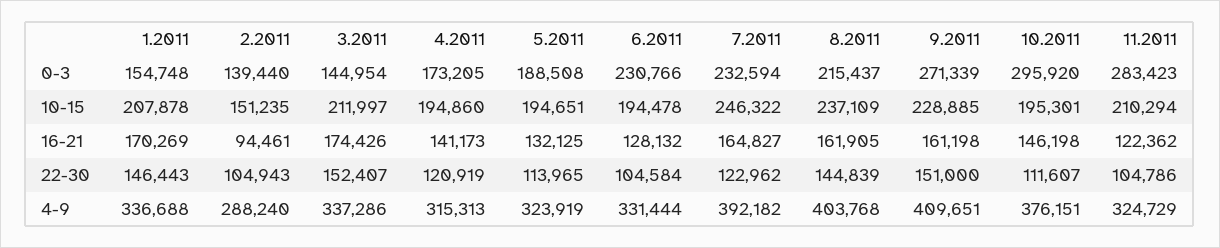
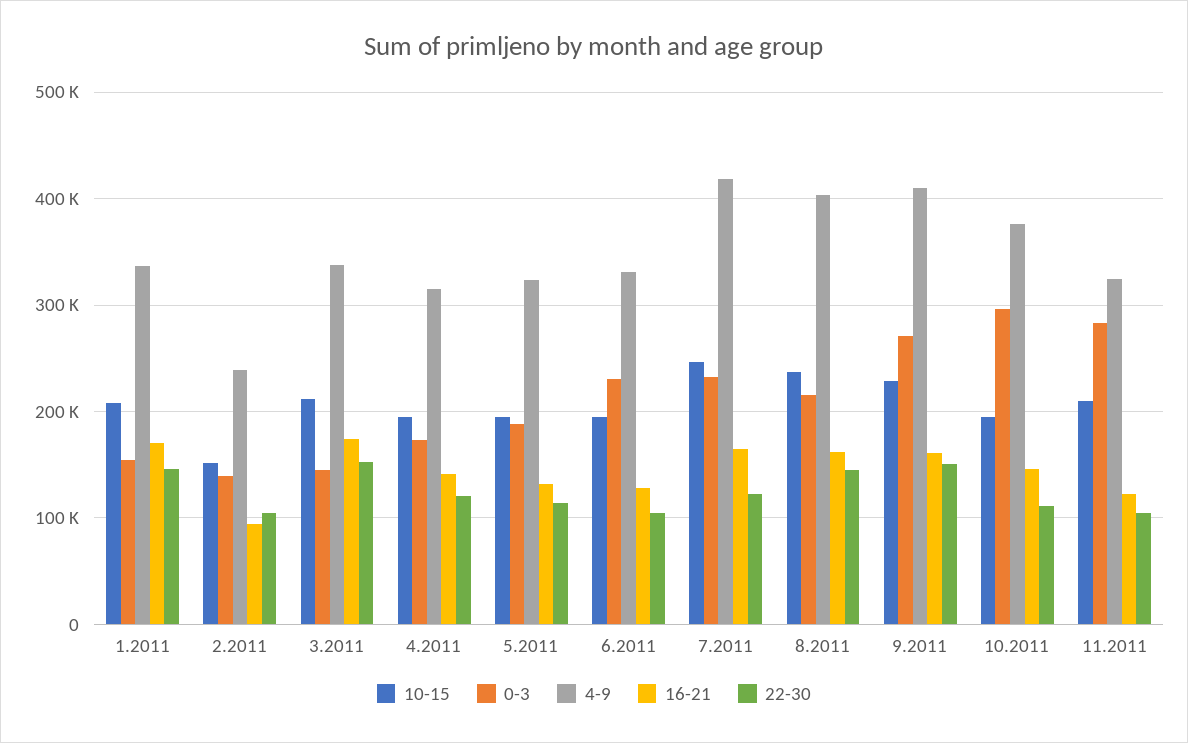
4-9, 2.2011: 288240 -> 240000
4-9, 7.2011: 392182 -> 420000

